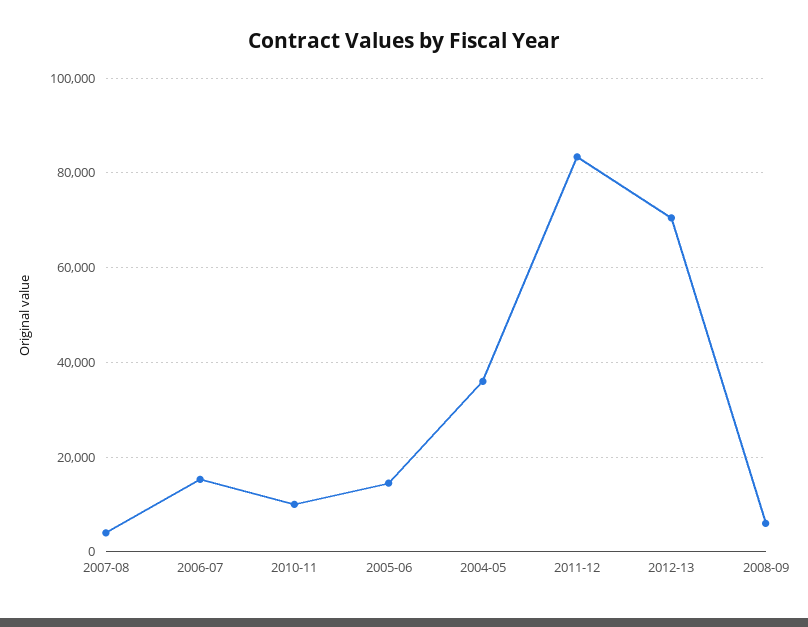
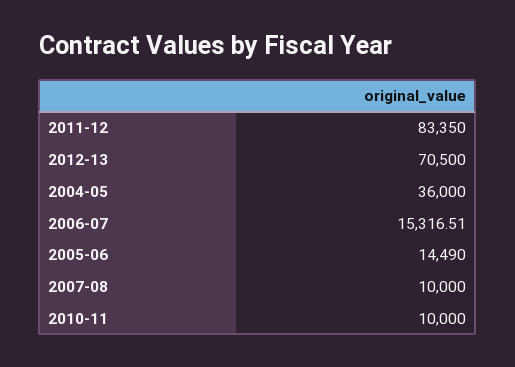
2007-08: 4000 -> 10000
2008-09: 6000 -> none

